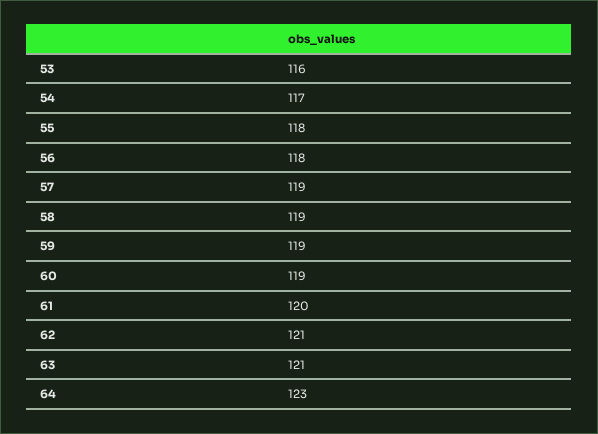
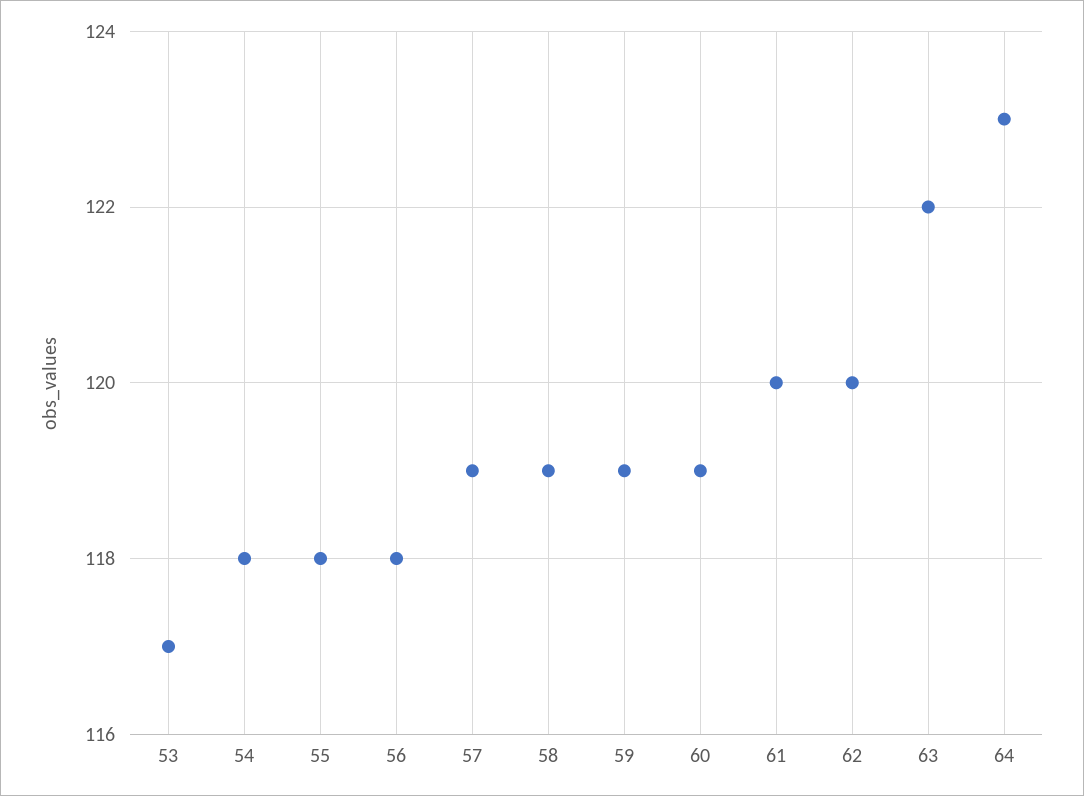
53: 116 -> 117
54: 117 -> 118
62: 121 -> 120
63: 121 -> 122

